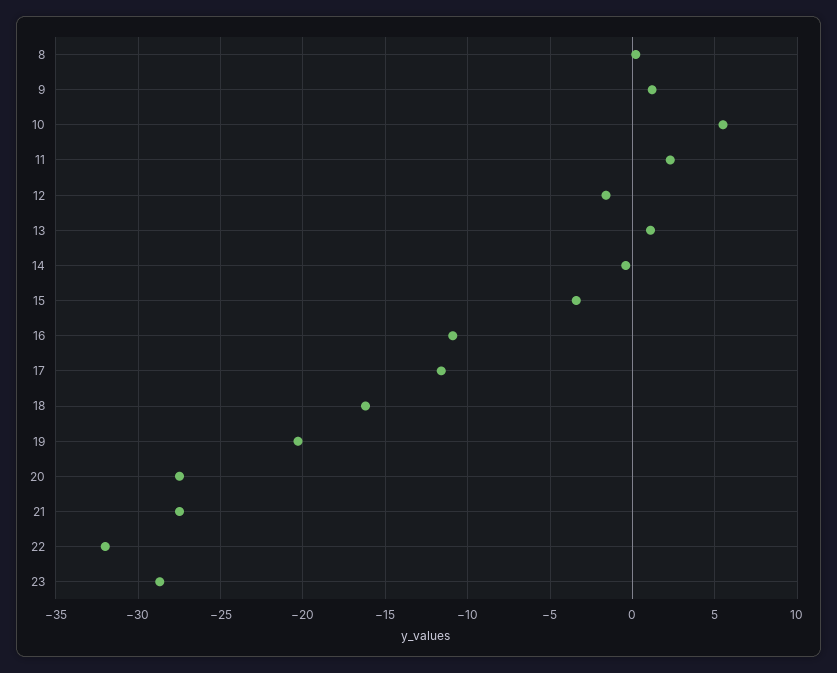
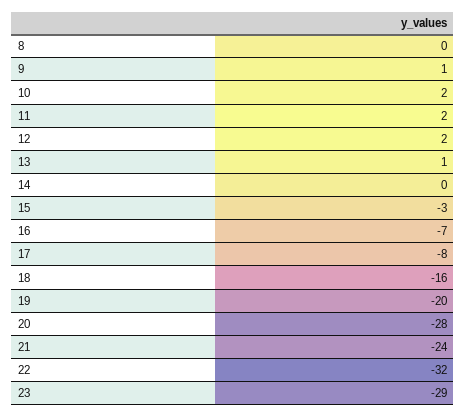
10: 5.5 -> 2
12: -1.5 -> 2
16: -11 -> -7
17: -11.5 -> -8
21: -27.5 -> -24

